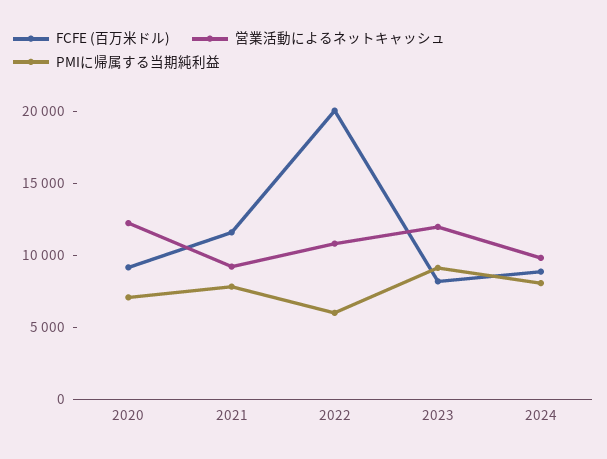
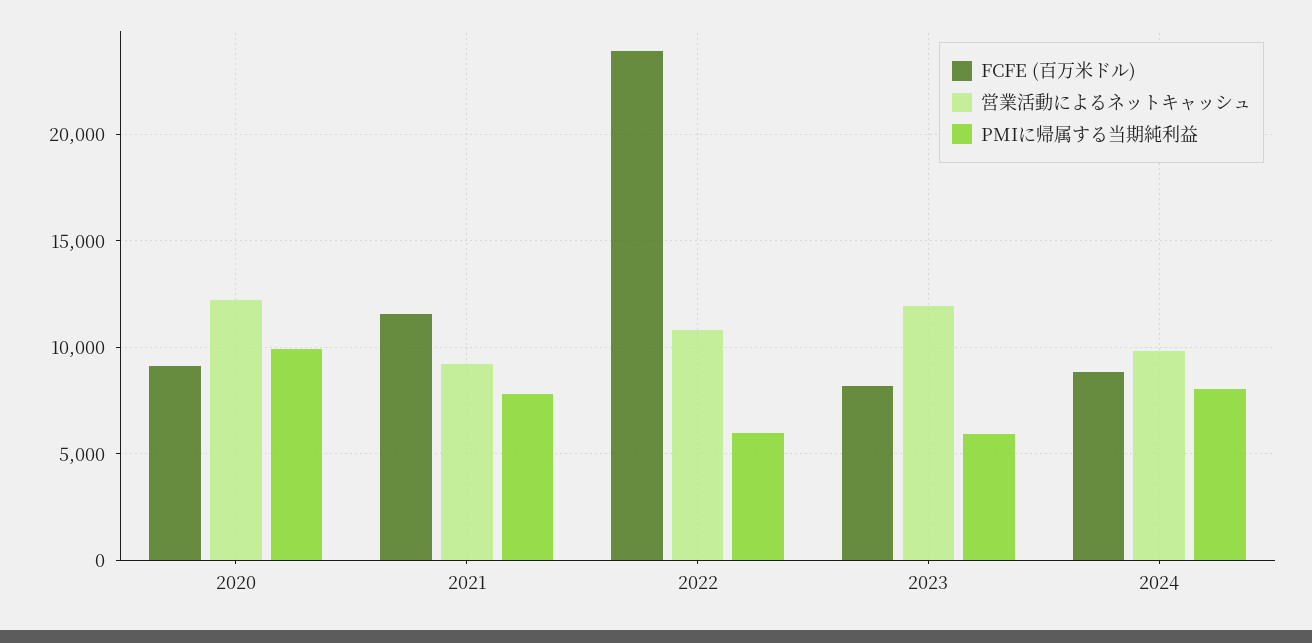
PMIに帰属する当期純利益, 2020: 7000 -> 10000
FCFE (百万米ドル), 2022: 20000 -> 24000
PMIに帰属する当期純利益, 2023: 9000 -> 6000

